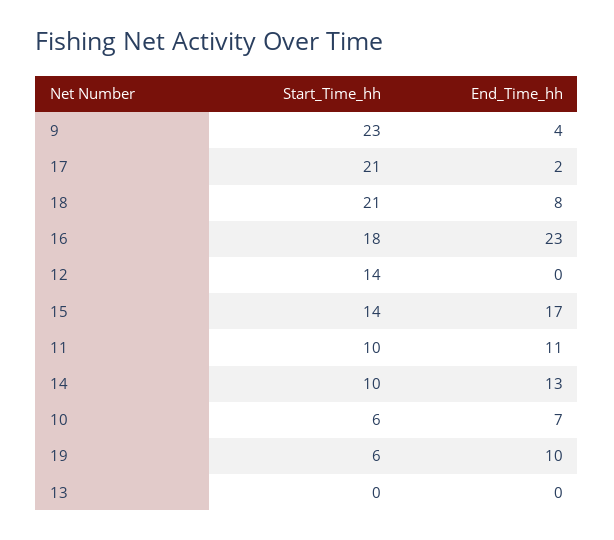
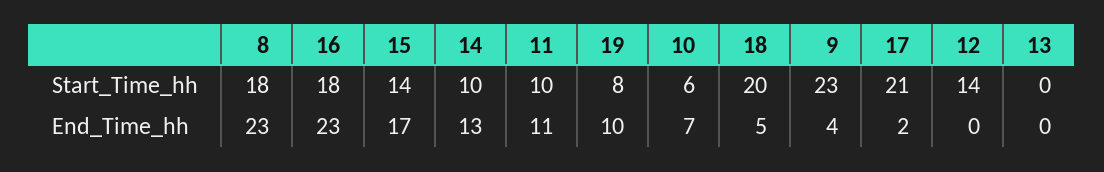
Start_Time_hh, 18: 21 -> 20
End_Time_hh, 18: 8 -> 5
Start_Time_hh, 19: 6 -> 8
Start_Time_hh, 8: none -> 18
End_Time_hh, 8: none -> 23

